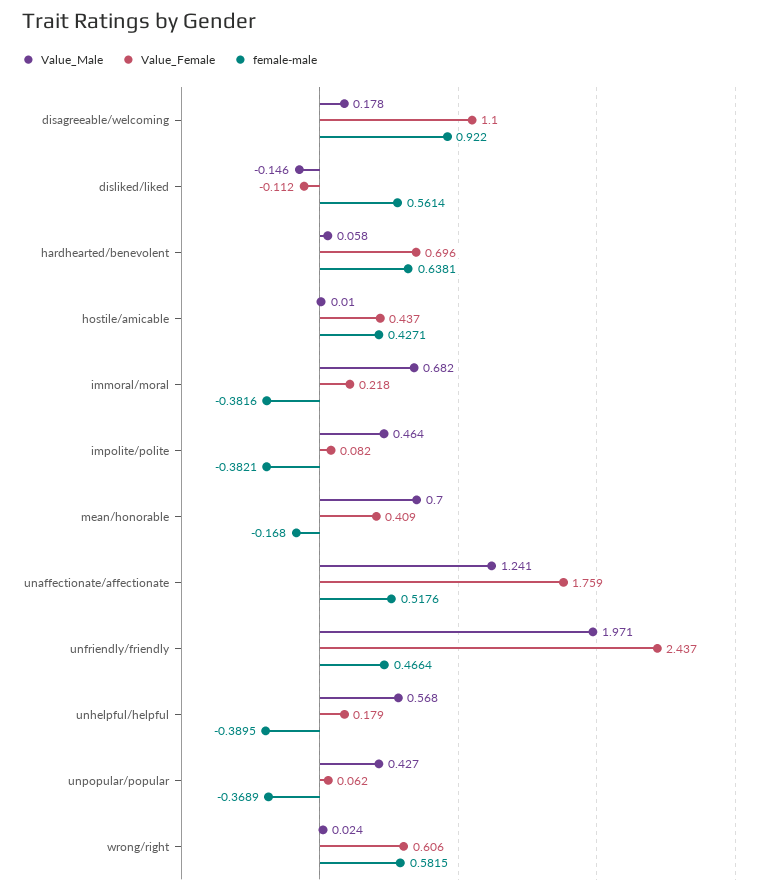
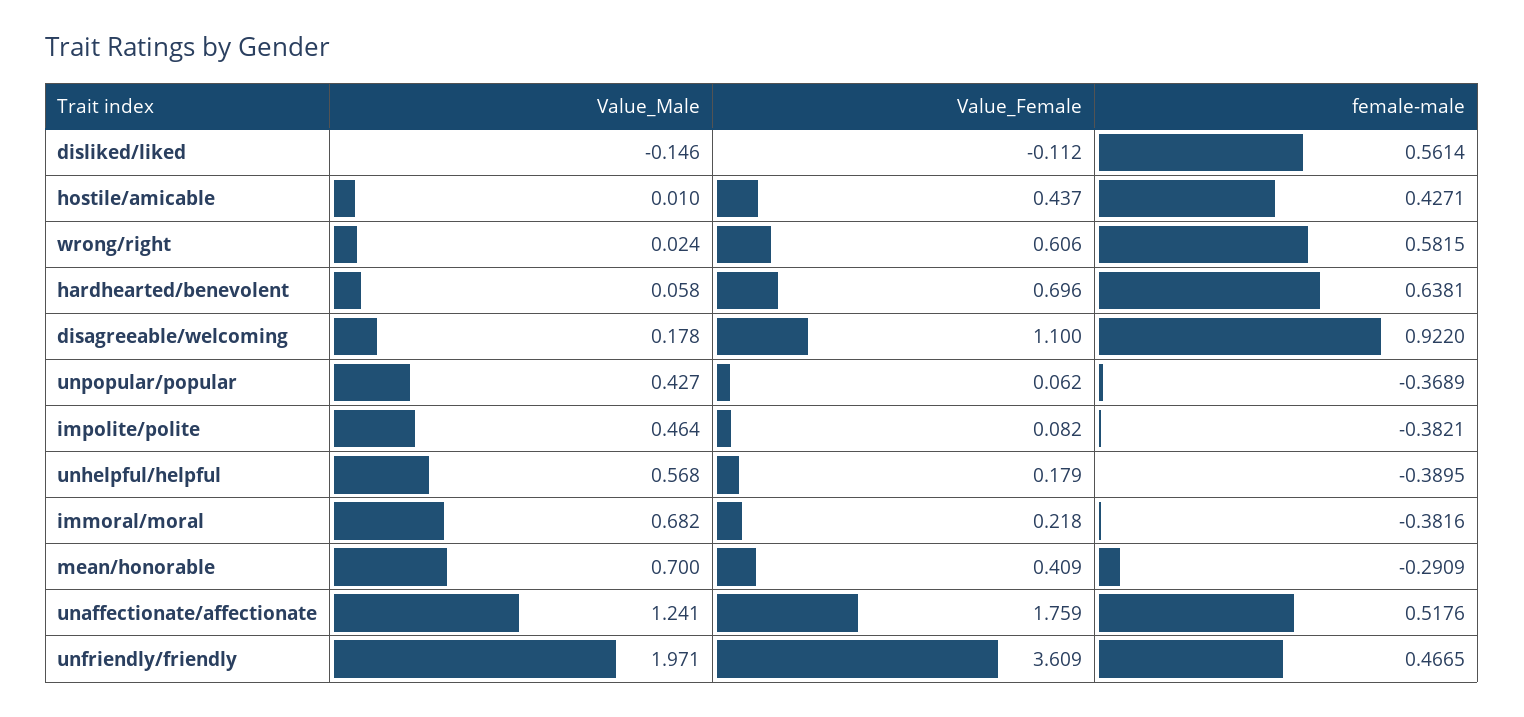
female-male, mean/honorable: -0.168 -> -0.2909
Value_Female, unfriendly/friendly: 2.437 -> 3.609
female-male, unfriendly/friendly: 0.4664 -> 0.4665

